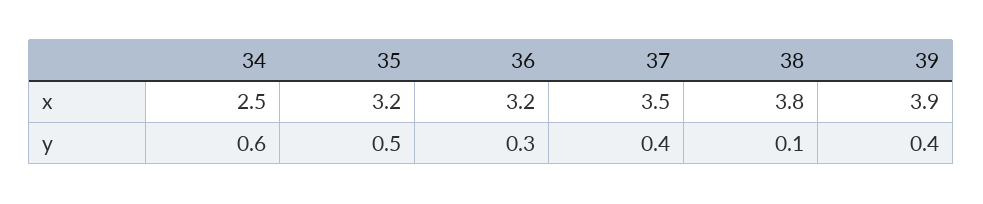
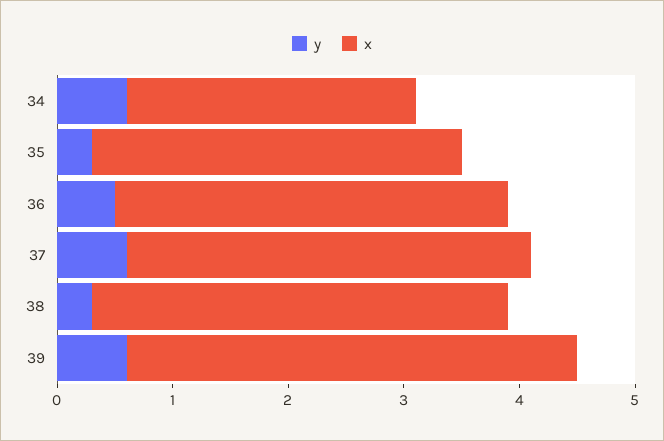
x, 36: 3.2 -> 3.4
x, 38: 3.8 -> 3.6
y, 35: 0.5 -> 0.3
y, 36: 0.3 -> 0.5
y, 37: 0.4 -> 0.6
y, 38: 0.1 -> 0.3
y, 39: 0.4 -> 0.6

